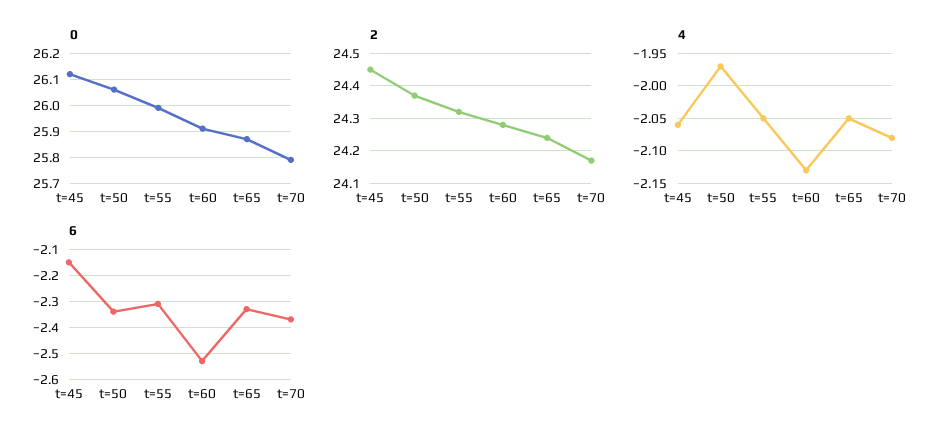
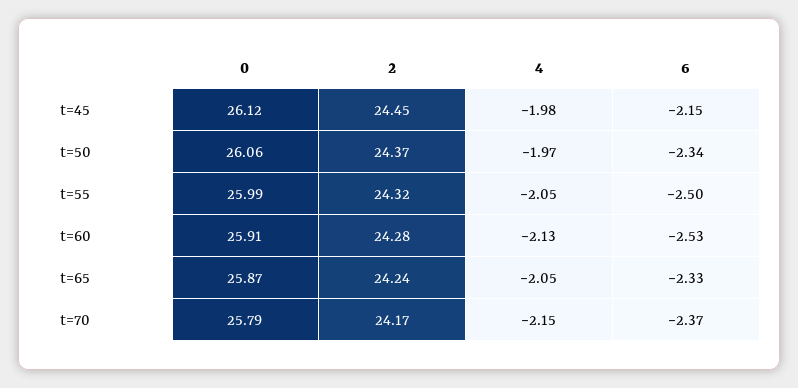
4, t=45: -2.06 -> -1.98
4, t=70: -2.08 -> -2.15
6, t=55: -2.3 -> -2.5

